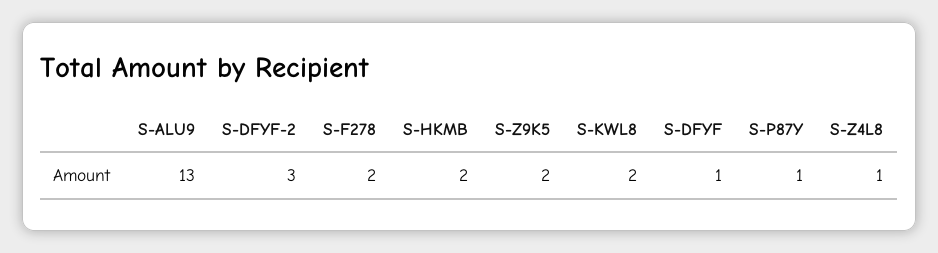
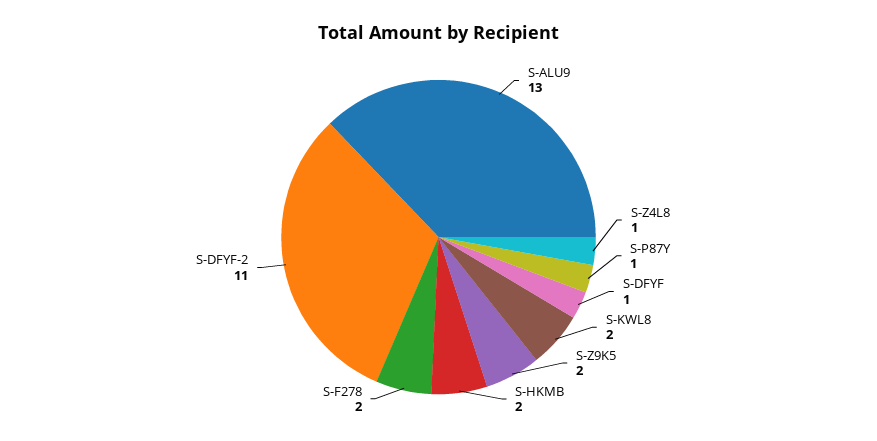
S-DFYF-2: 3 -> 11

